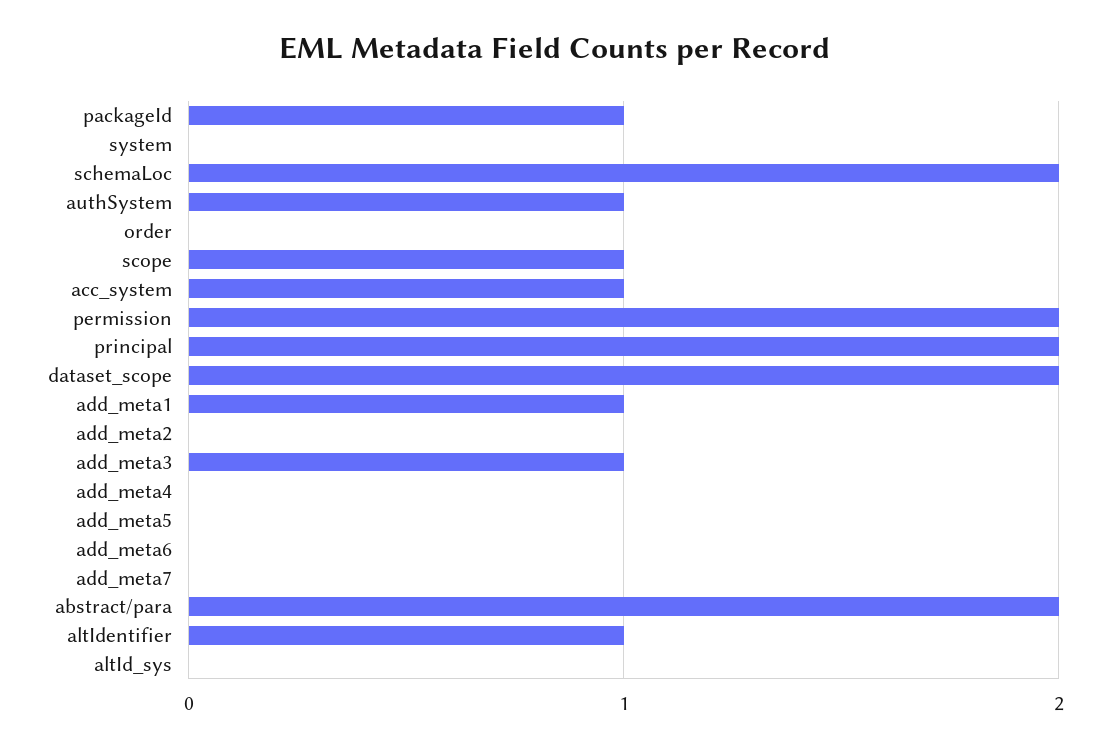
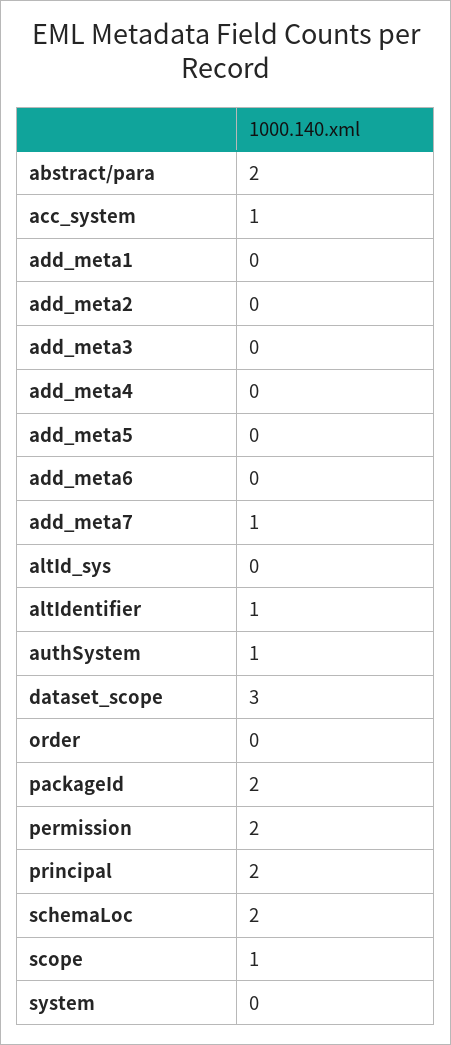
packageId: 1 -> 2
dataset_scope: 2 -> 3
add_meta1: 1 -> 0
add_meta3: 1 -> 0
add_meta7: 0 -> 1

